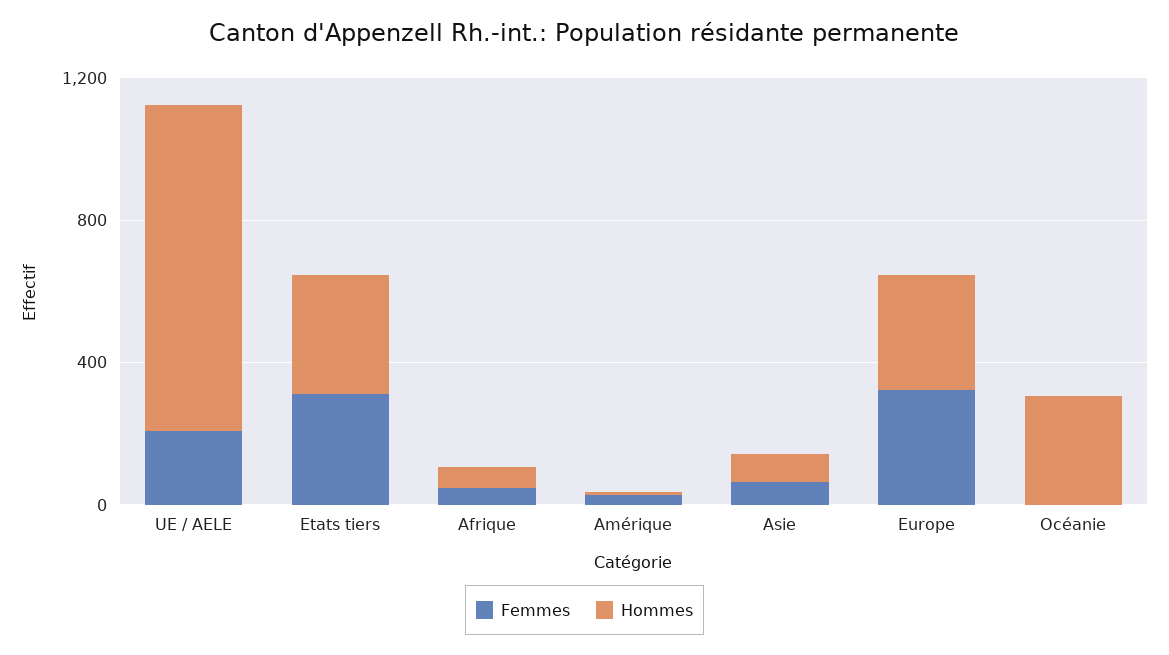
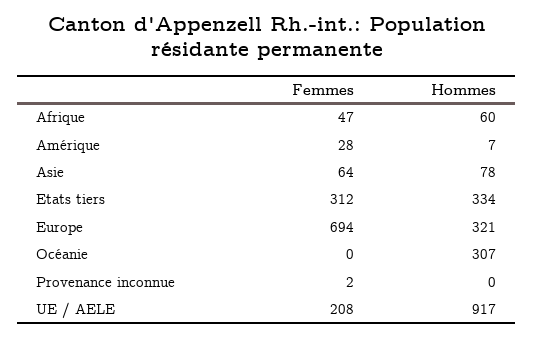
Femmes, Europe: 300 -> 694
Femmes, Provenance inconnue: none -> 2
Hommes, Provenance inconnue: none -> 0

